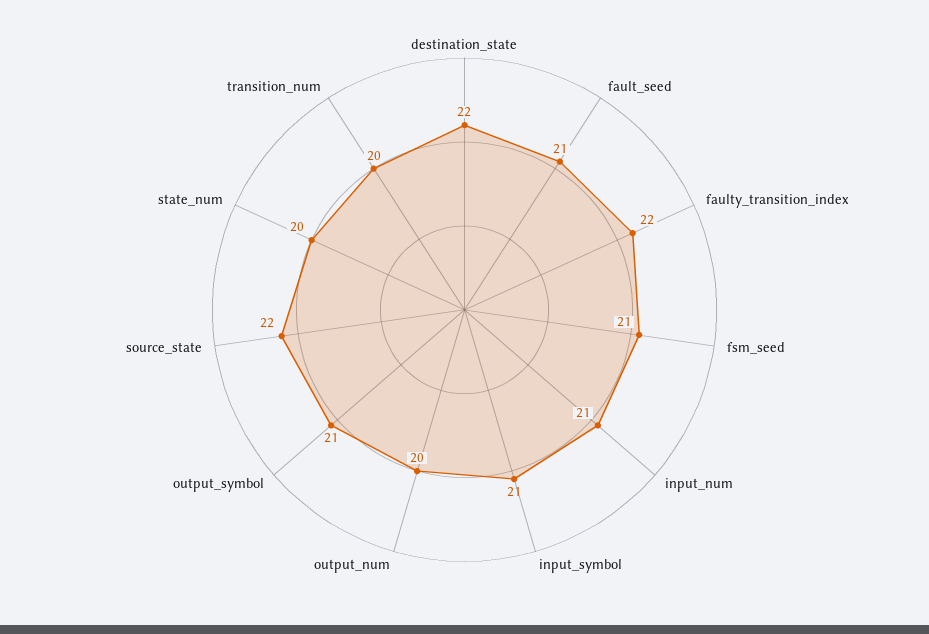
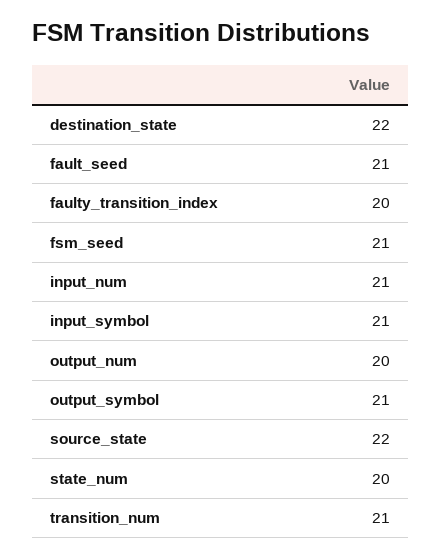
faulty_transition_index: 22 -> 20
transition_num: 20 -> 21

